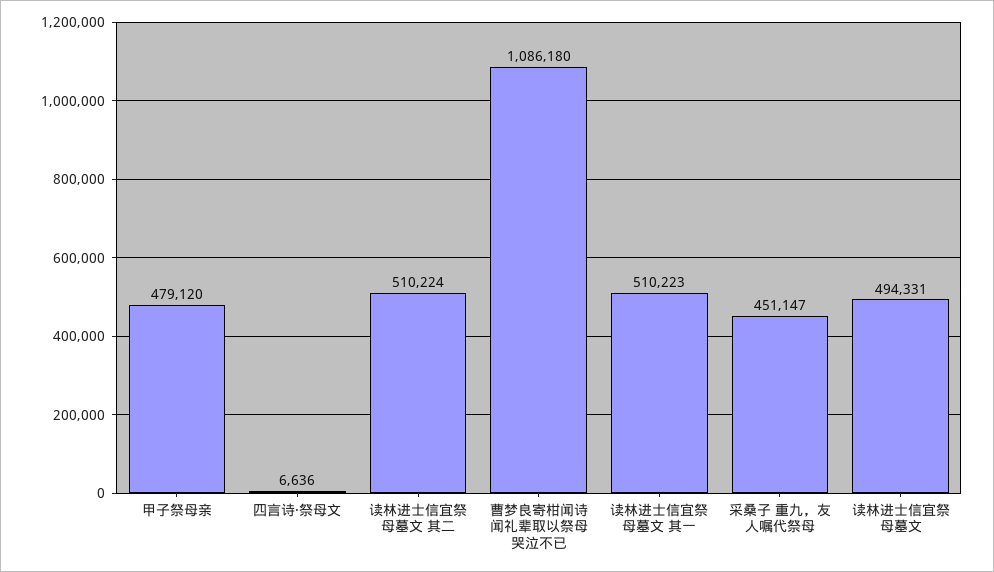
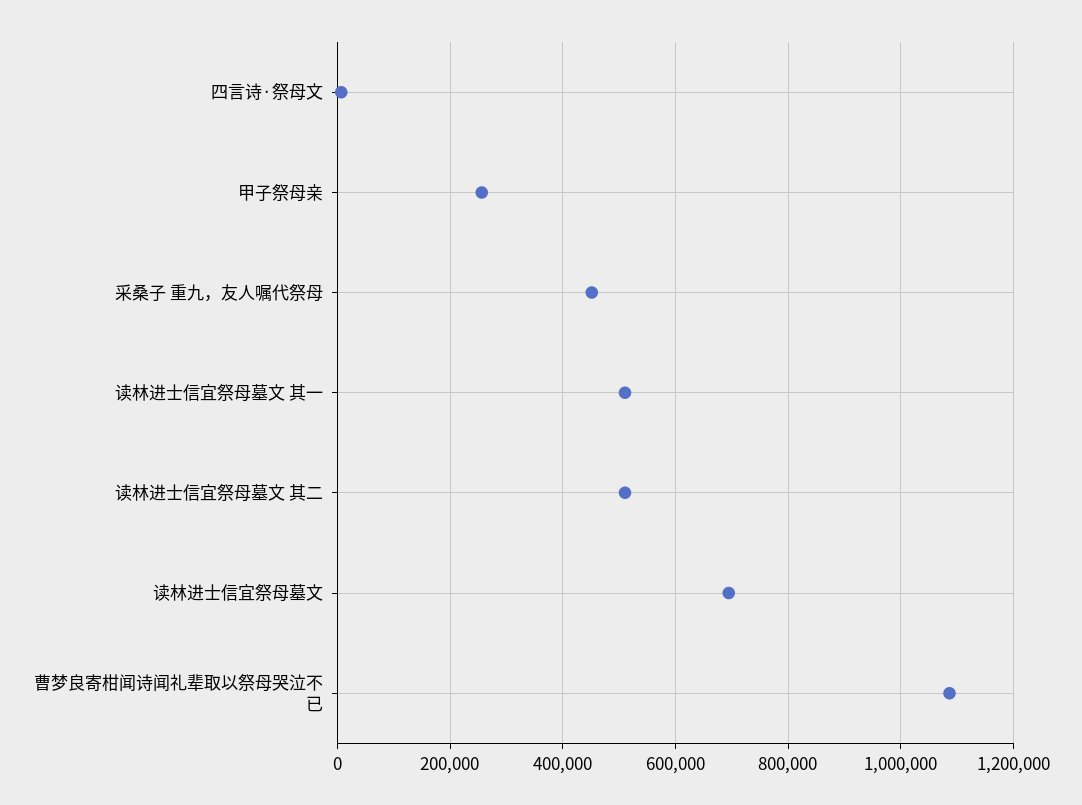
甲子祭母亲: 479120 -> 260000
读林进士信宜祭母墓文: 494331 -> 700000

